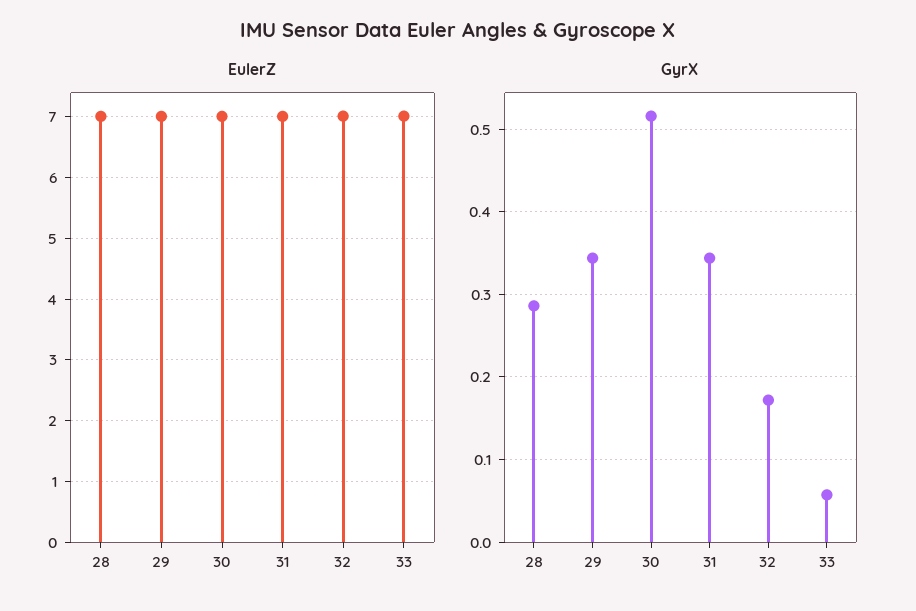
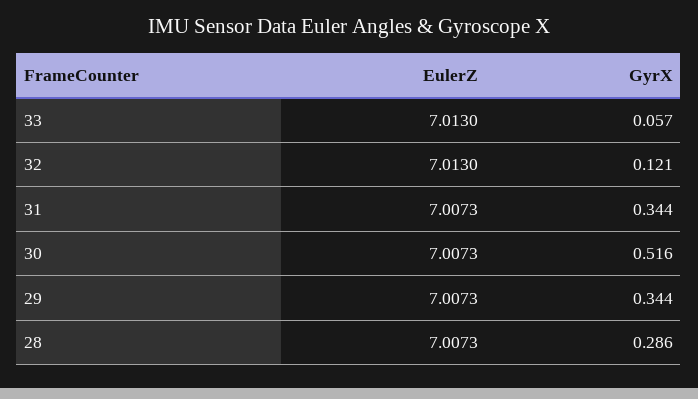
GyrX, 32: 0.17 -> 0.121

